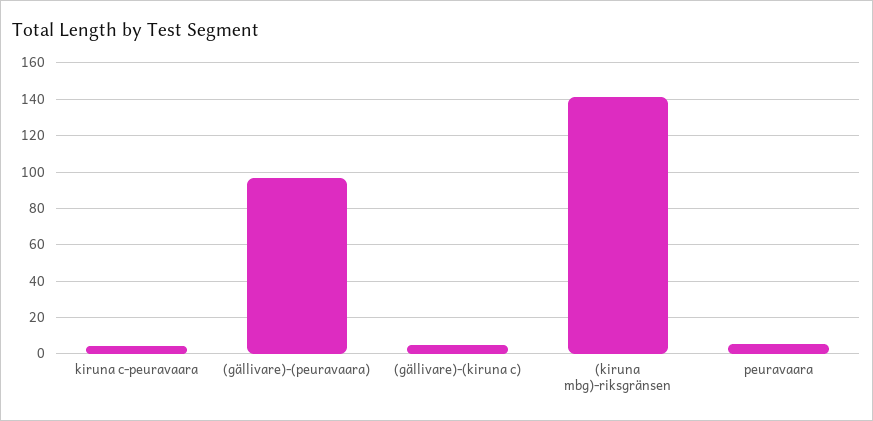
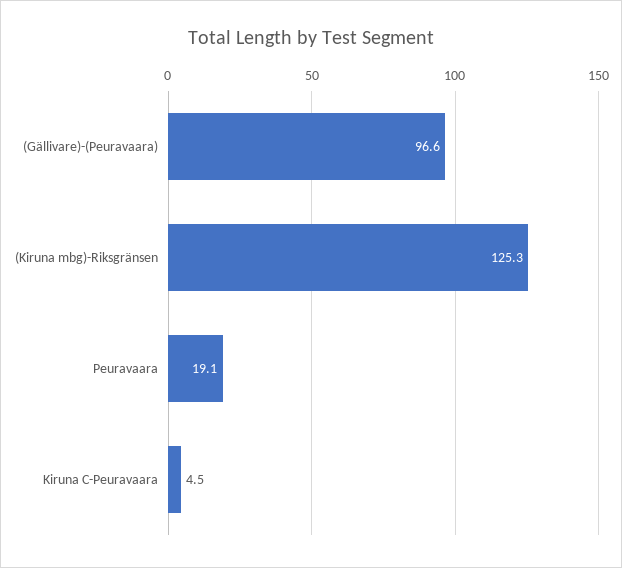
(gällivare)-(kiruna c): 5 -> none
(kiruna mbg)-riksgränsen: 140 -> 125.3
peuravaara: 5 -> 19.1

